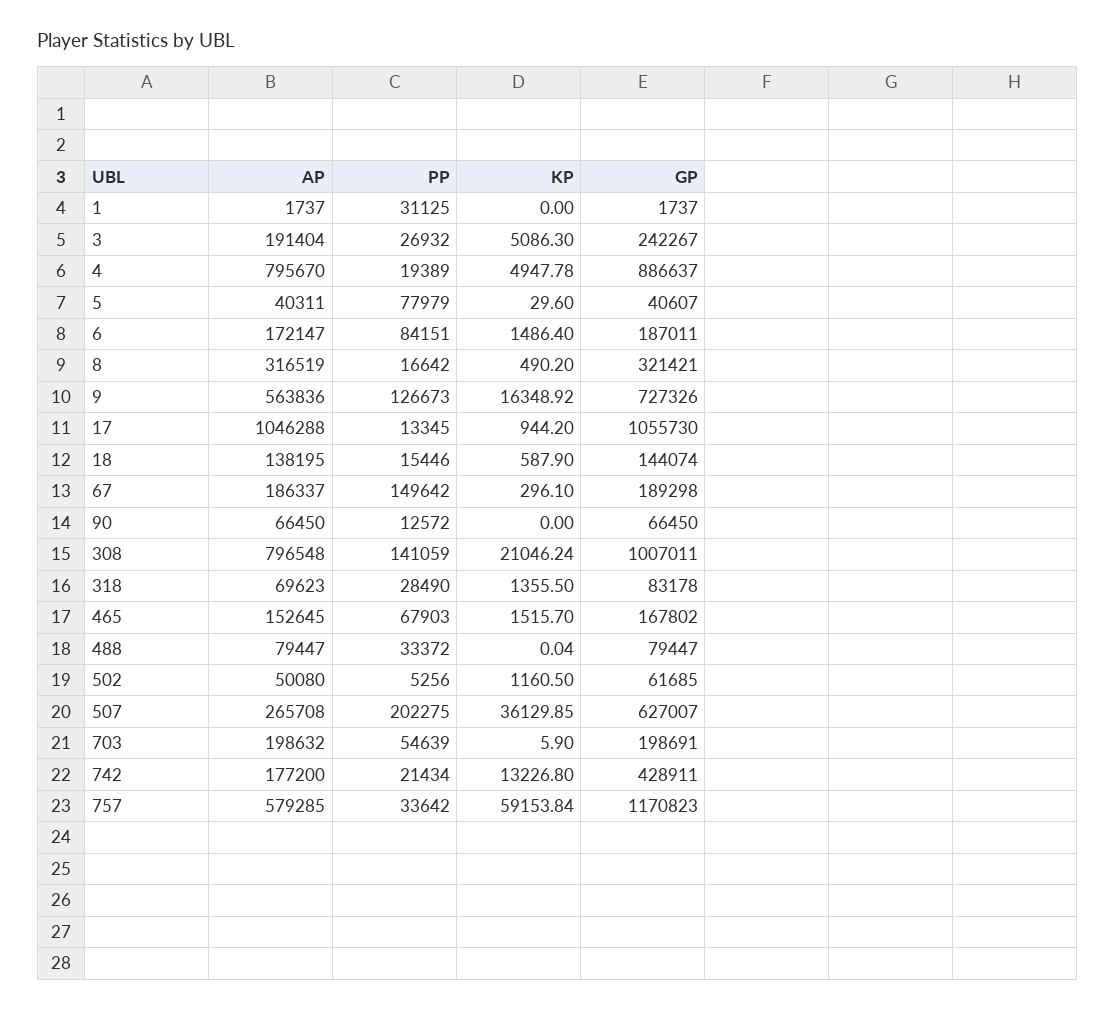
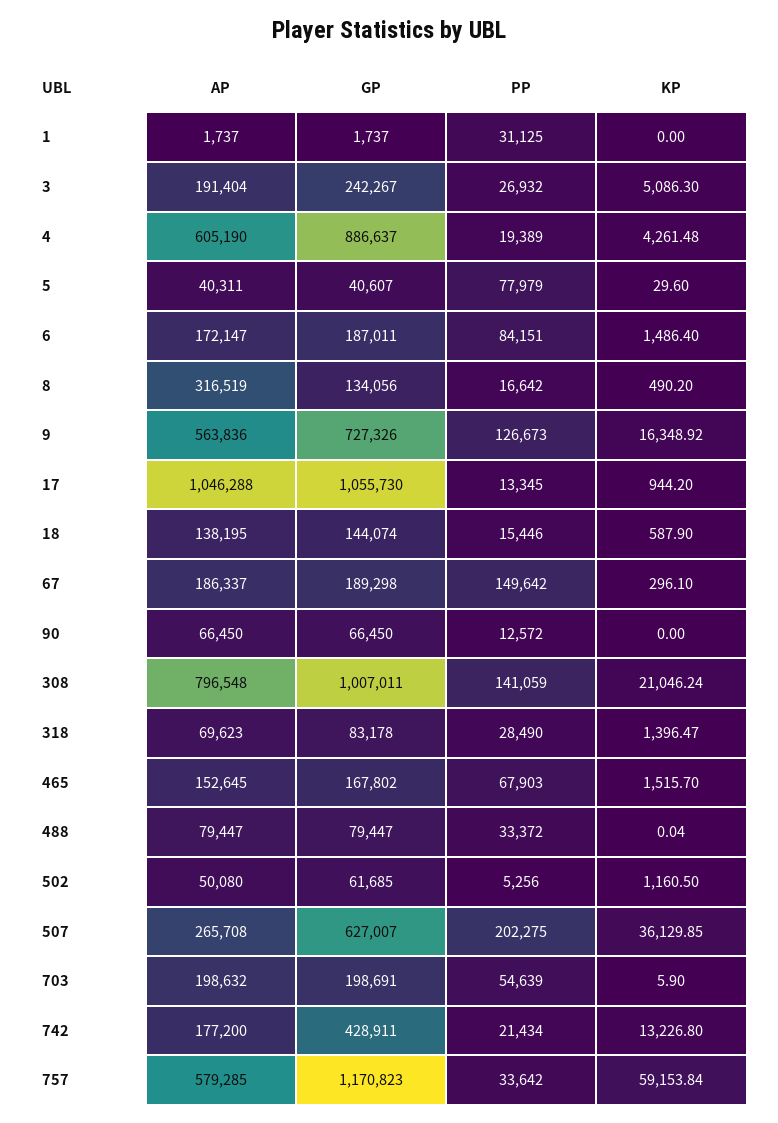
AP, 4: 795670 -> 605190
KP, 4: 4947.78 -> 4261.48
GP, 8: 321421 -> 134056
KP, 318: 1355.5 -> 1396.47

